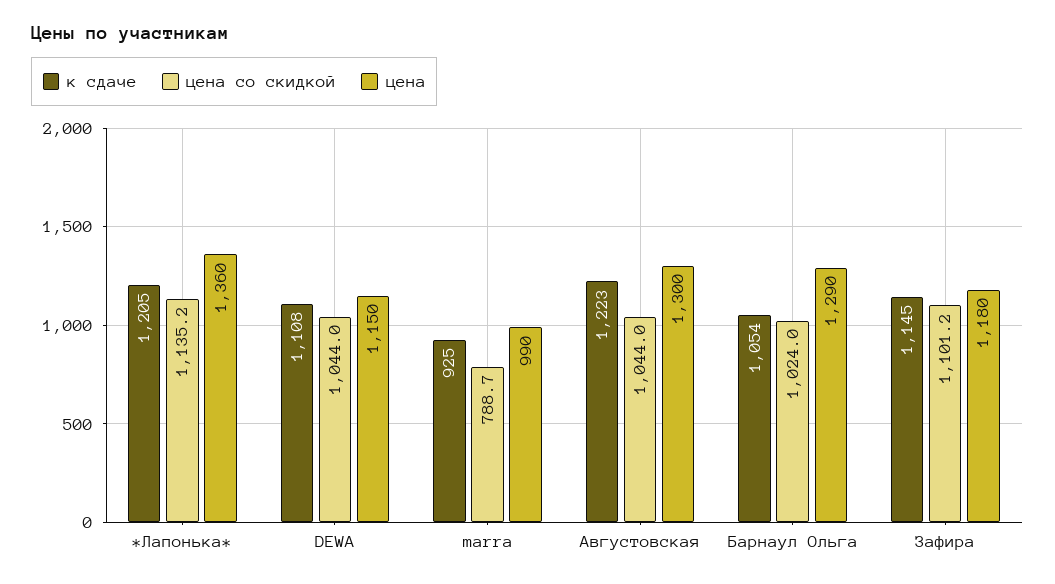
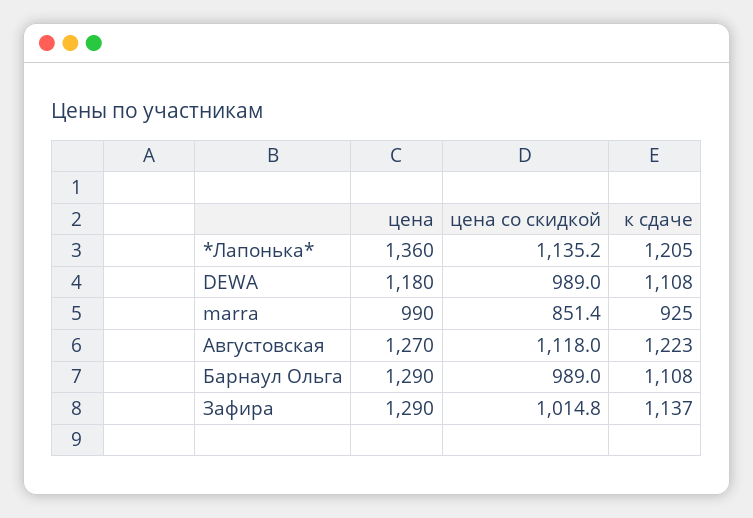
цена со скидкой, DEWA: 1044 -> 989
цена, DEWA: 1150 -> 1180
цена со скидкой, marra: 788.7 -> 851.4
цена со скидкой, Августовская: 1044 -> 1118
цена, Августовская: 1300 -> 1270
к сдаче, Барнаул Ольга: 1054 -> 1108
цена со скидкой, Барнаул Ольга: 1024 -> 989
к сдаче, Зафира: 1145 -> 1137
цена со скидкой, Зафира: 1101.2 -> 1014.8
цена, Зафира: 1180 -> 1290

